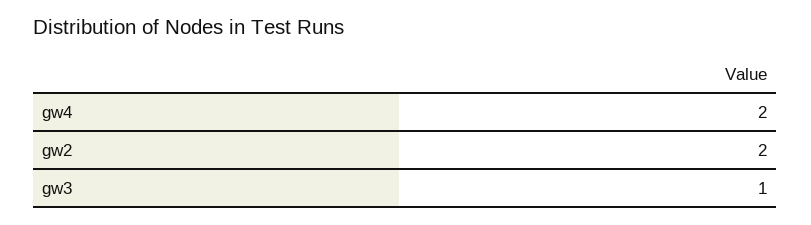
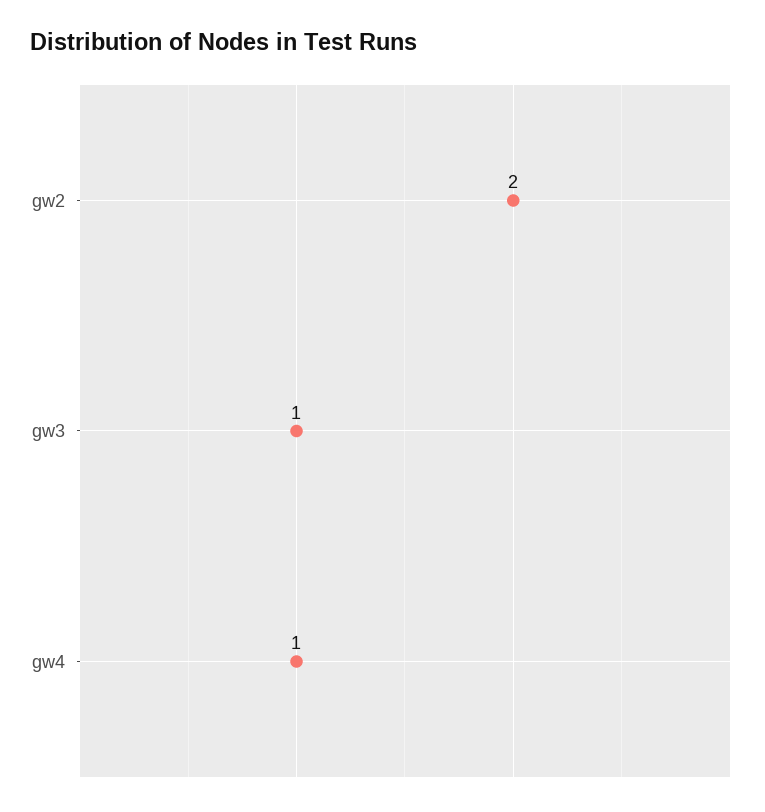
gw4: 2 -> 1

